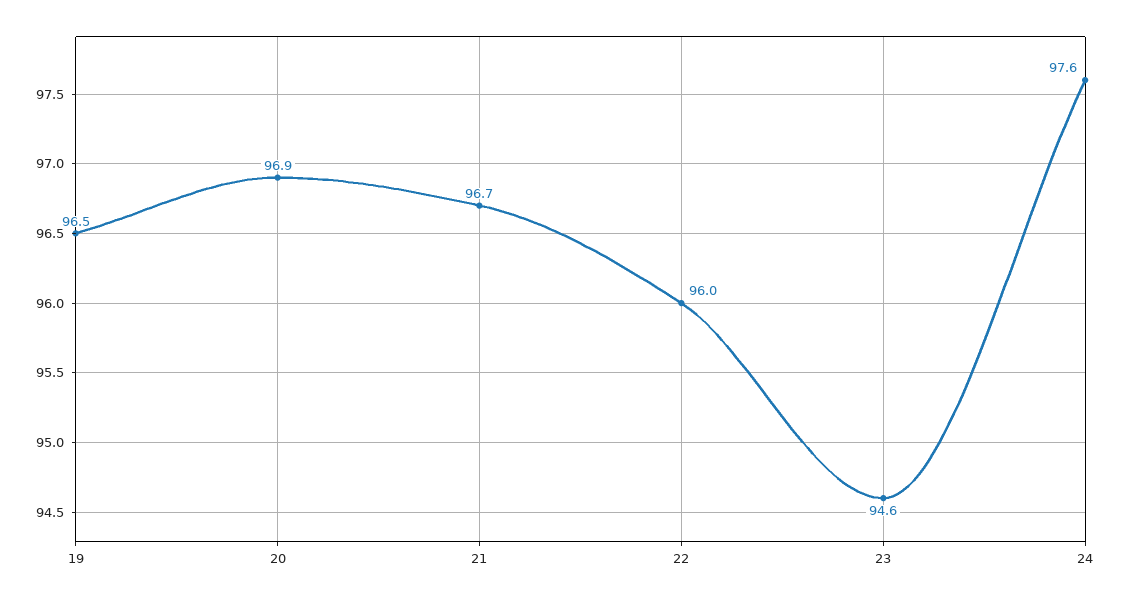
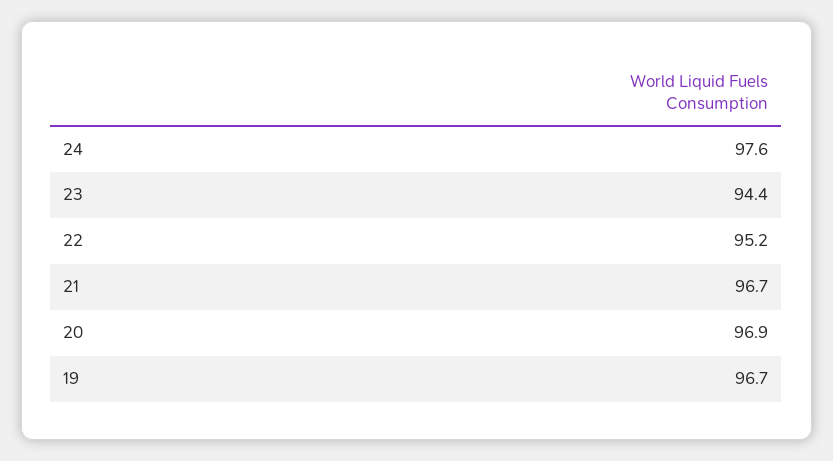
19: 96.5 -> 96.7
22: 96 -> 95.2
23: 94.6 -> 94.4

